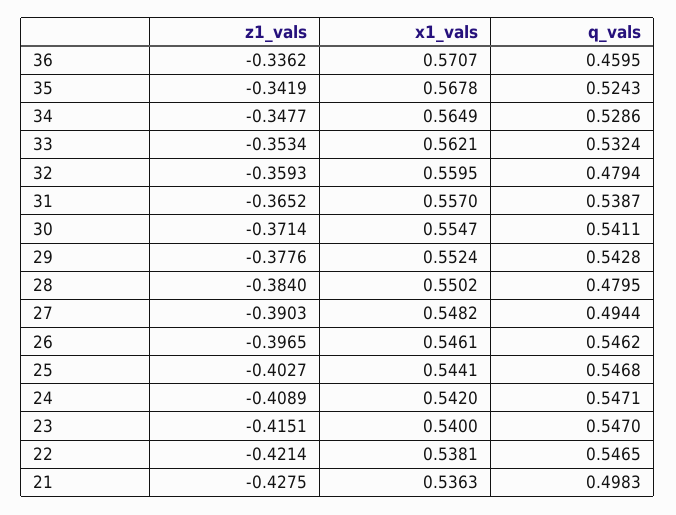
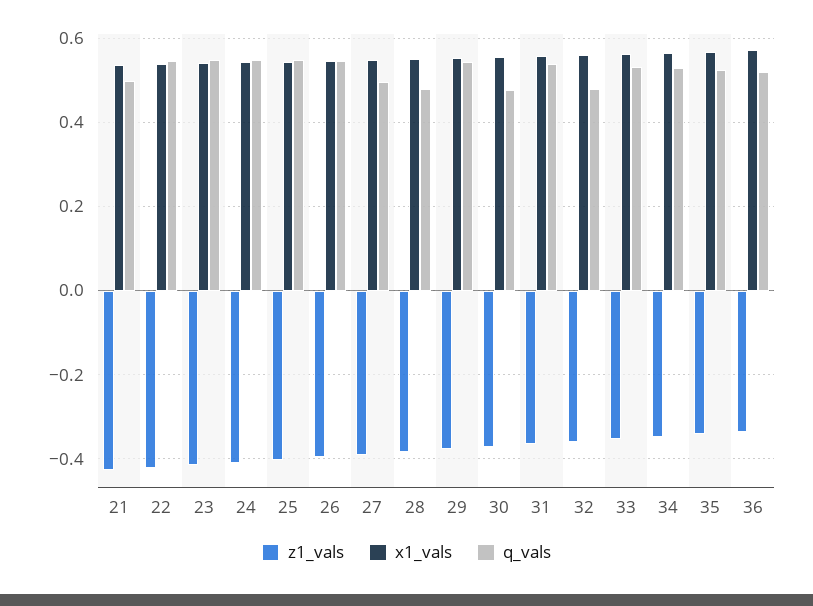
q_vals, 36: 0.4595 -> 0.52
q_vals, 30: 0.5411 -> 0.48

